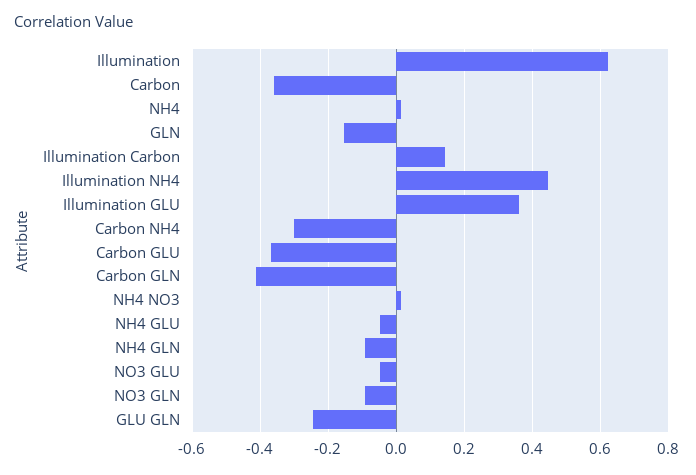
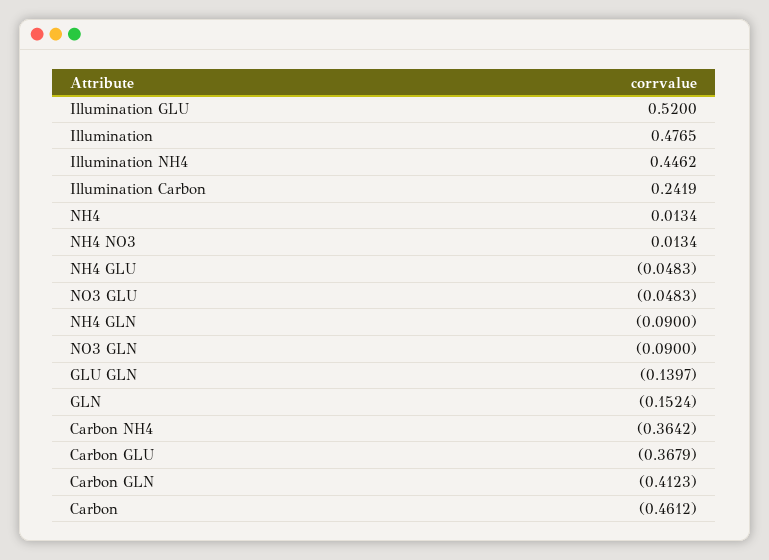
Illumination: 0.62 -> 0.4765
Carbon: -0.36 -> -0.4612
Illumination Carbon: 0.14 -> 0.2419
Illumination GLU: 0.36 -> 0.52
Carbon NH4: -0.3 -> -0.3642
GLU GLN: -0.24 -> -0.1397

